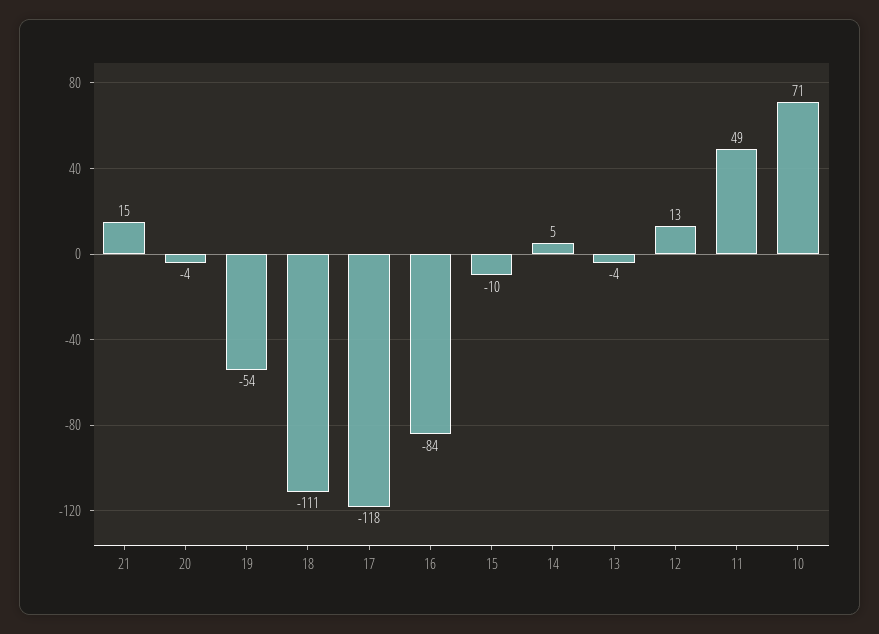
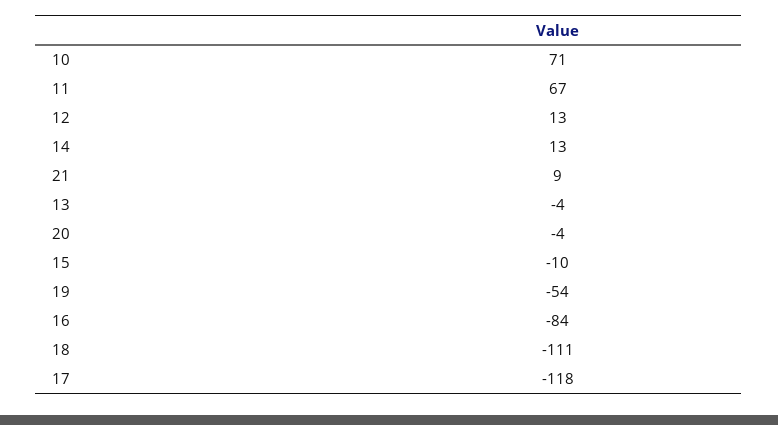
21: 15 -> 9
14: 5 -> 13
11: 49 -> 67

